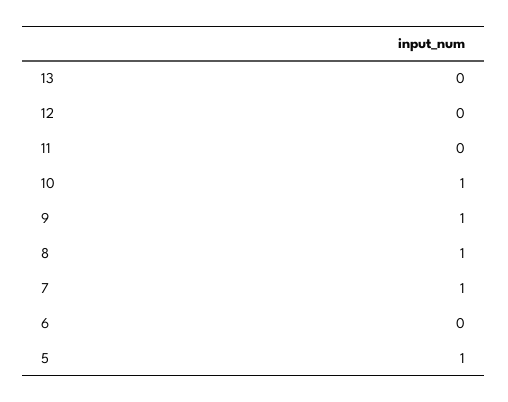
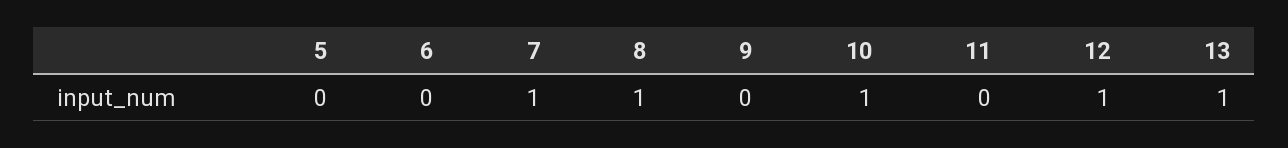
13: 0 -> 1
12: 0 -> 1
9: 1 -> 0
5: 1 -> 0

